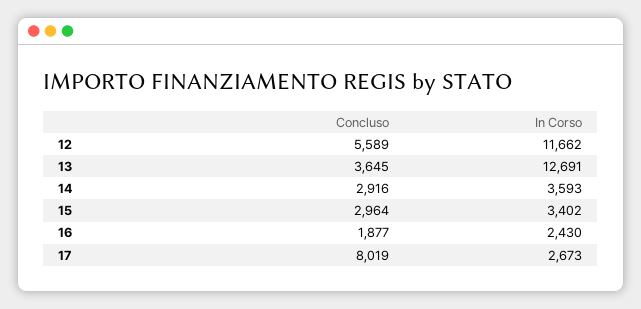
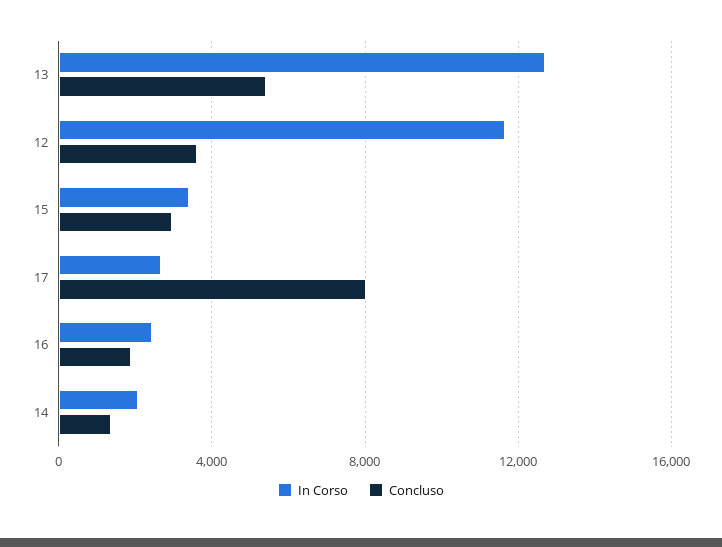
Concluso, 12: 5589 -> 3500
Concluso, 13: 3645 -> 5500
Concluso, 14: 2916 -> 1500
In Corso, 14: 3593 -> 2000

